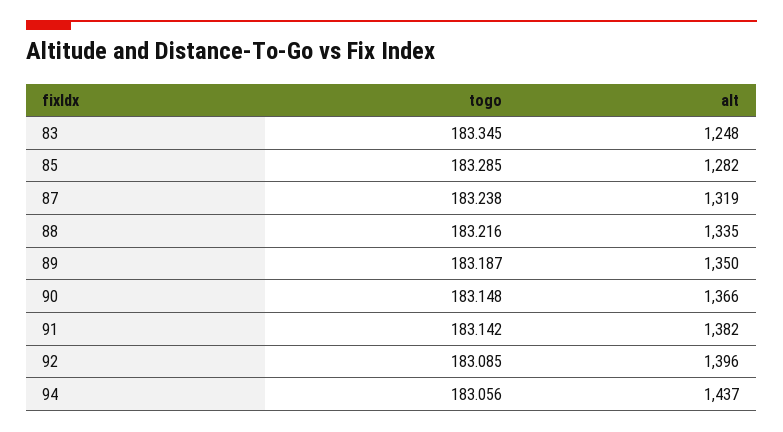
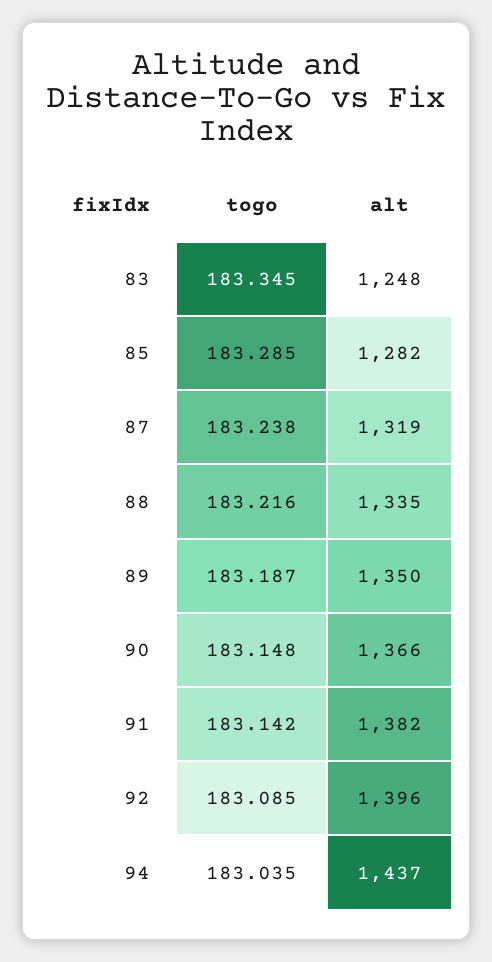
togo, 94: 183.056 -> 183.035

